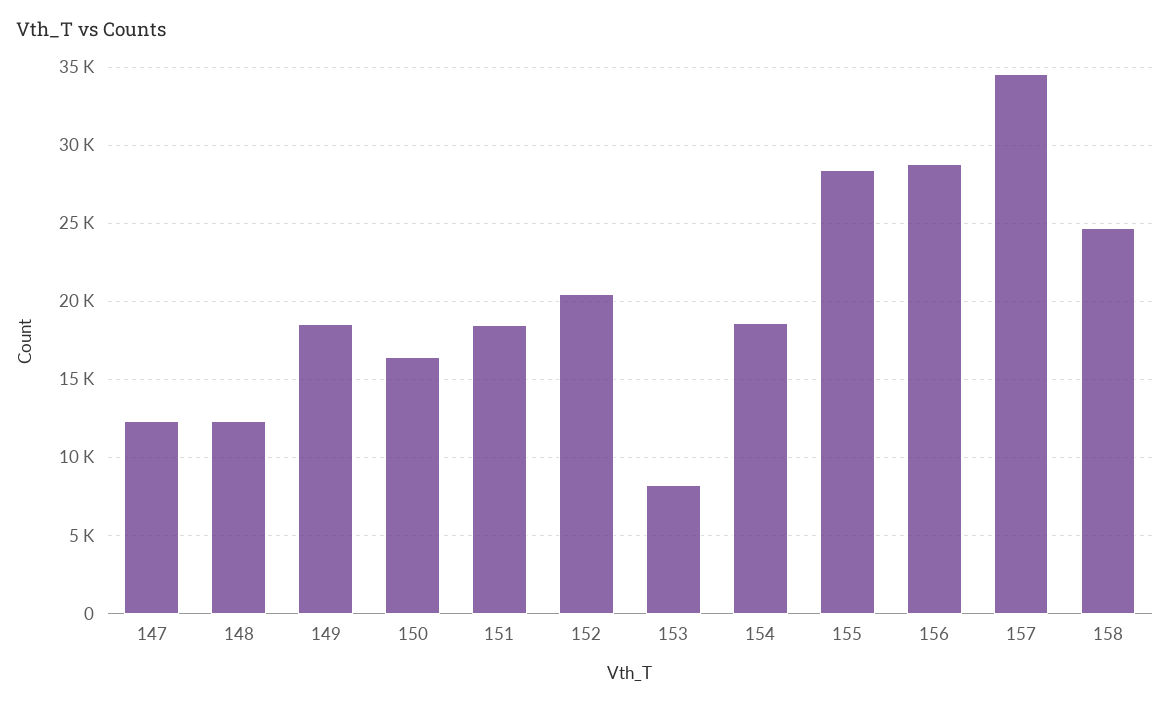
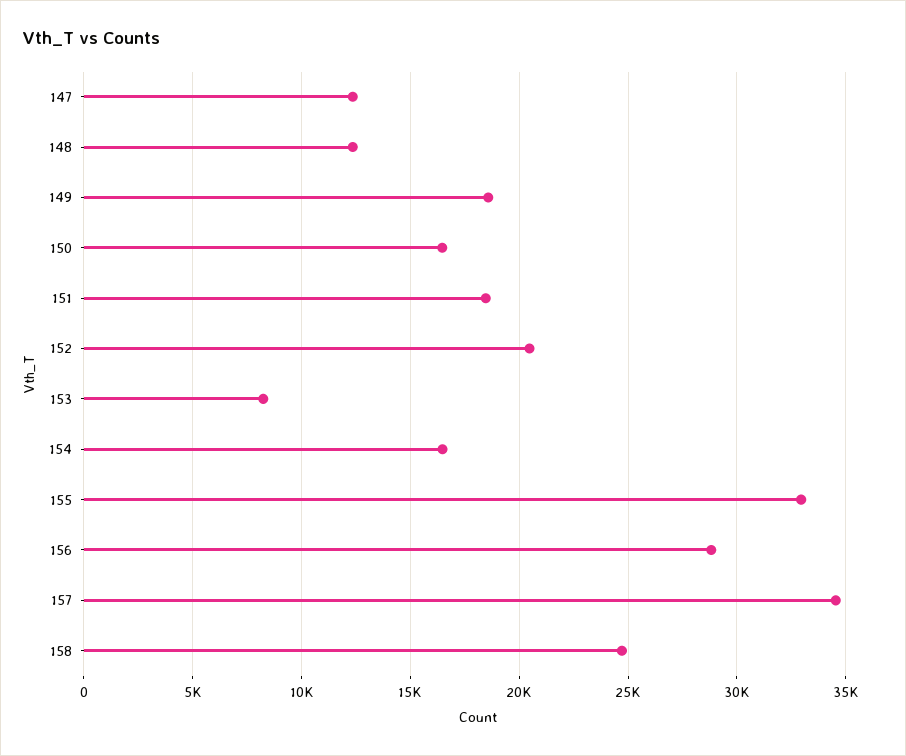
154: 18500 -> 16500
155: 28500 -> 33000

